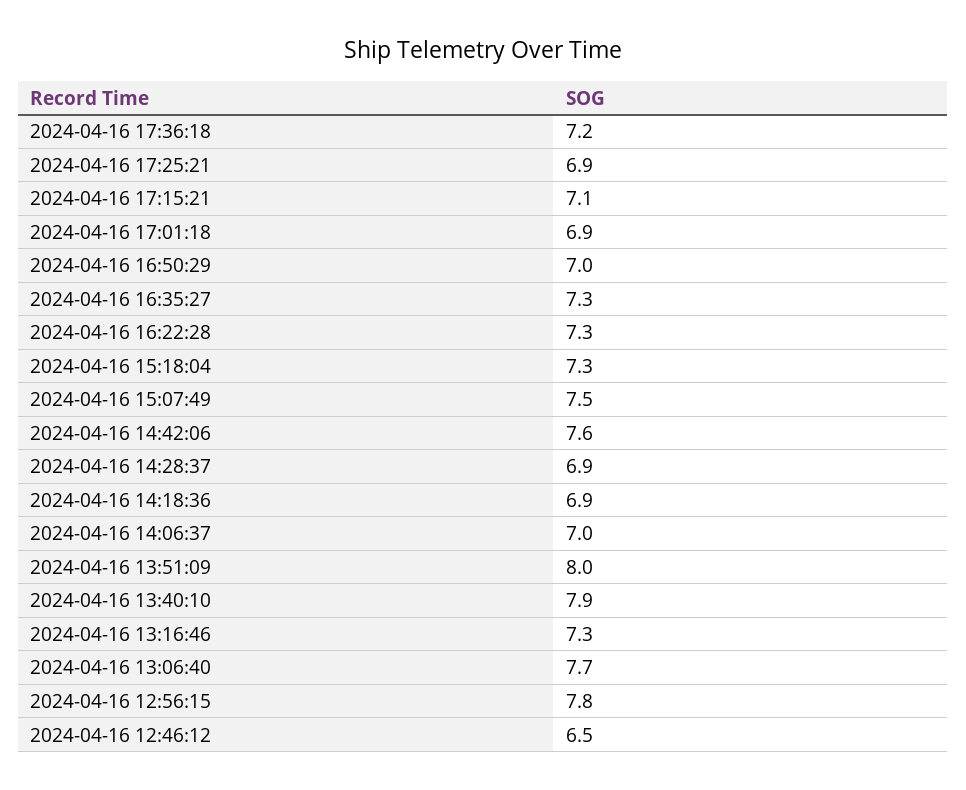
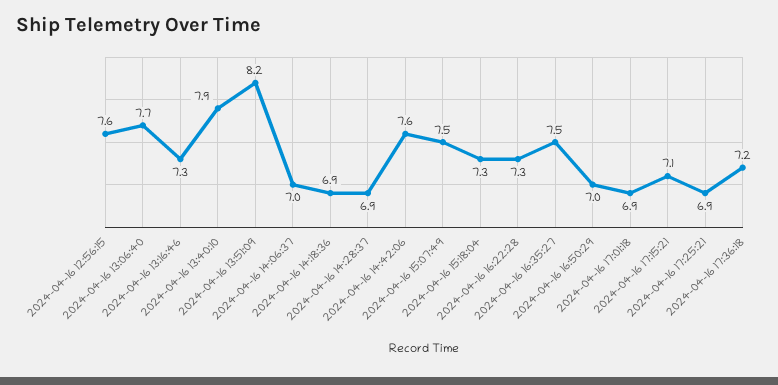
2024-04-16 16:35:27: 7.3 -> 7.5
2024-04-16 13:51:09: 8 -> 8.2
2024-04-16 12:56:15: 7.8 -> 7.6
2024-04-16 12:46:12: 6.5 -> none

